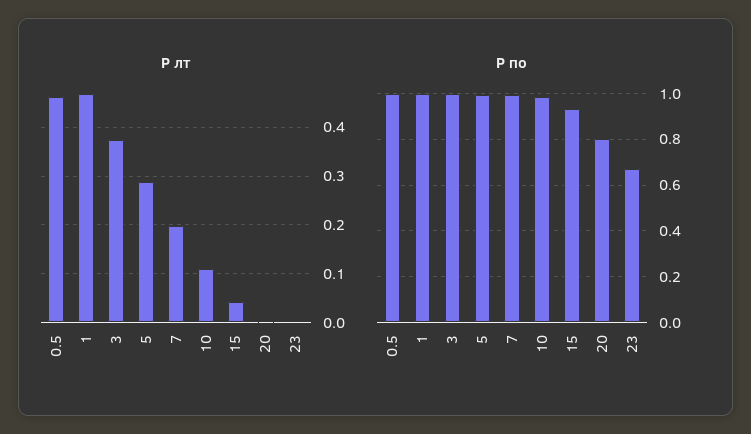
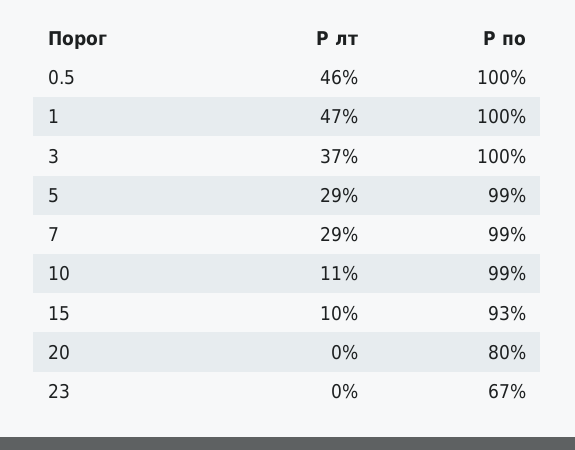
P лт, 7: 0.2 -> 0.29
P лт, 15: 0.04 -> 0.1

